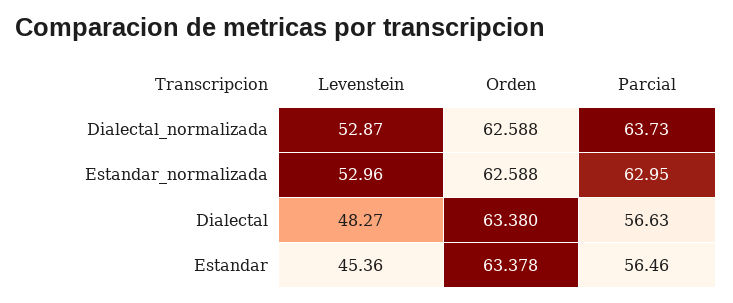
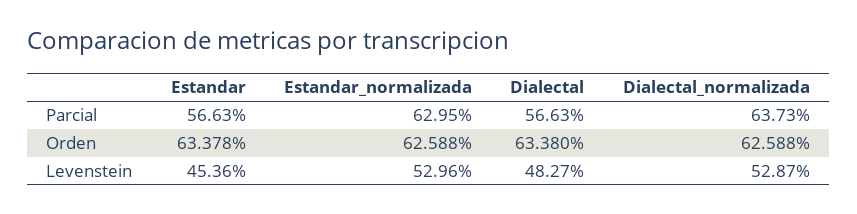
Parcial, Estandar: 56.46 -> 56.63

